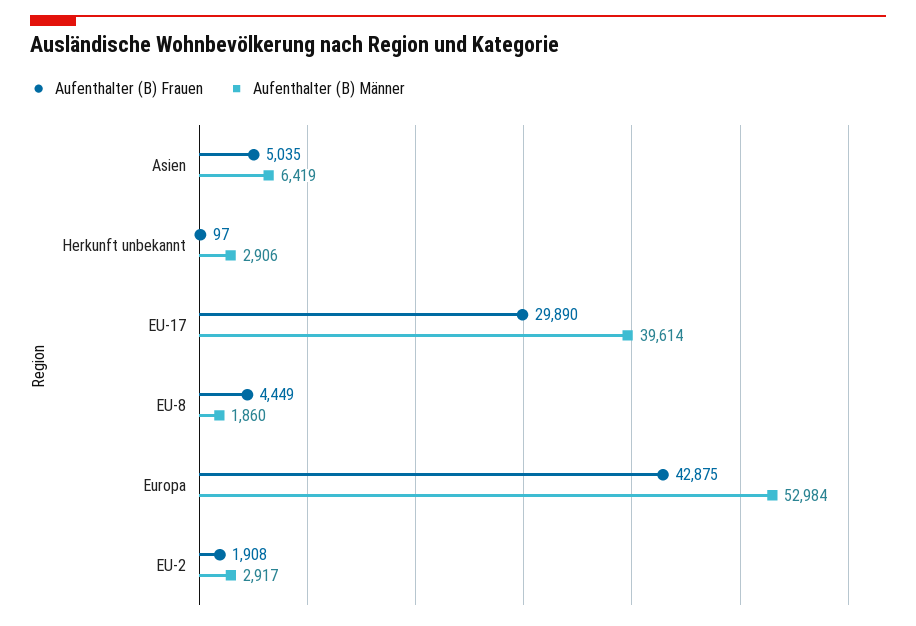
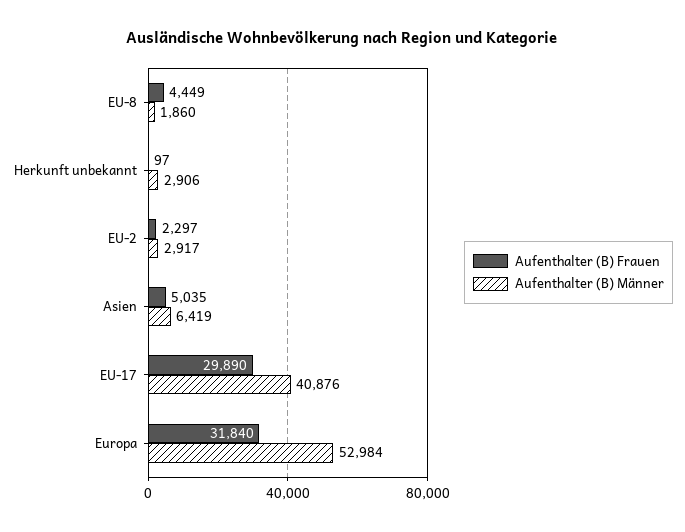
Aufenthalter (B) Männer, EU-17: 39614 -> 40876
Aufenthalter (B) Frauen, Europa: 42875 -> 31840
Aufenthalter (B) Frauen, EU-2: 1908 -> 2297

